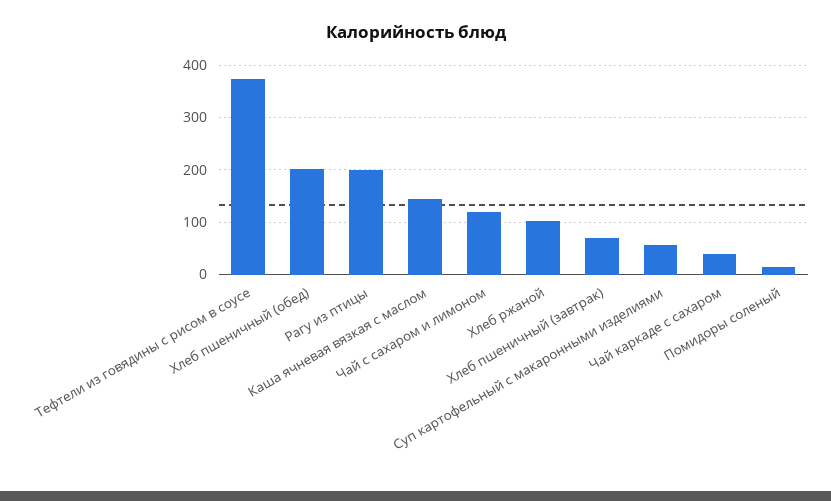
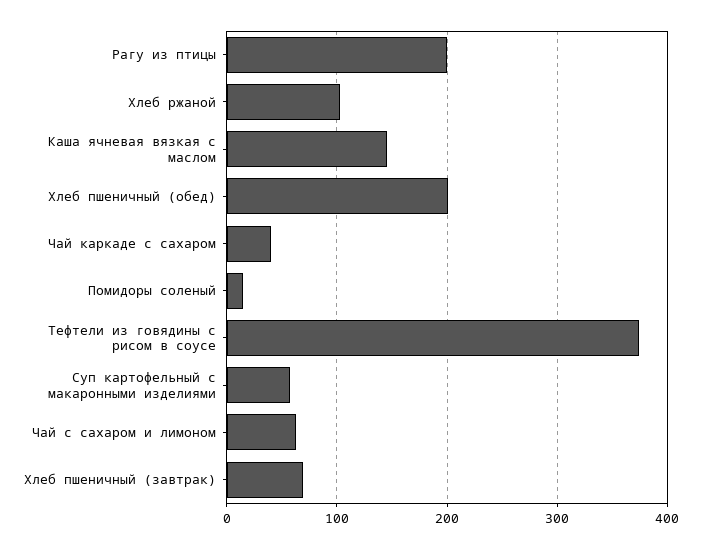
Чай с сахаром и лимоном: 120 -> 60

